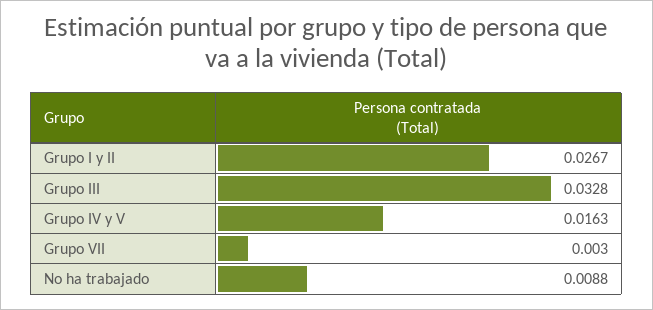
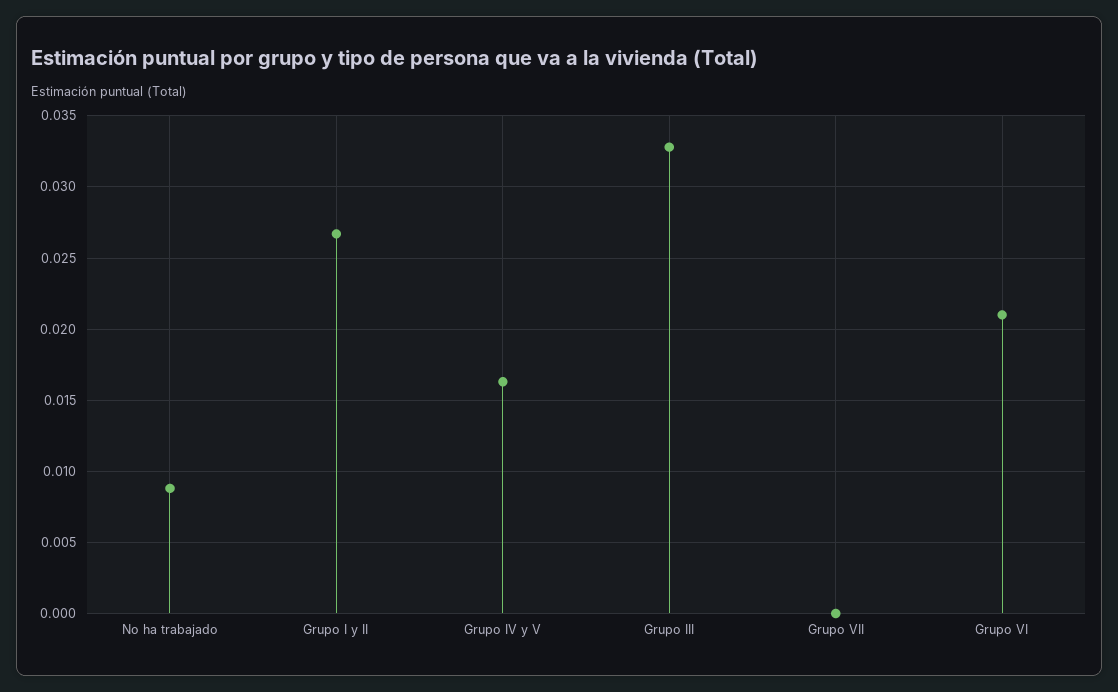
Grupo VII: 0.003 -> 0
Grupo VI: none -> 0.021

